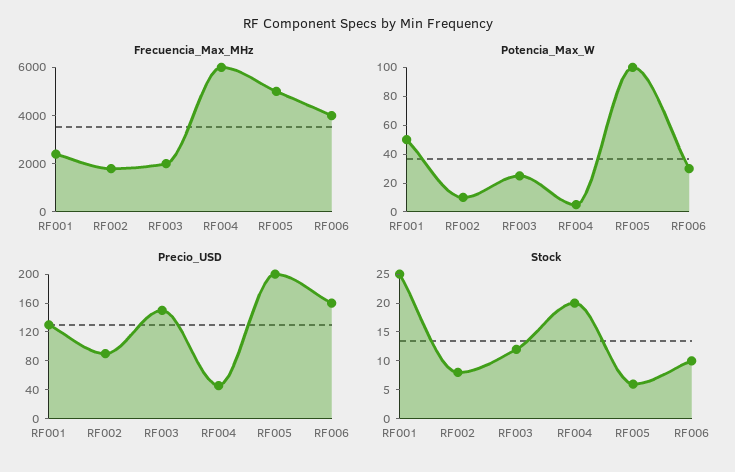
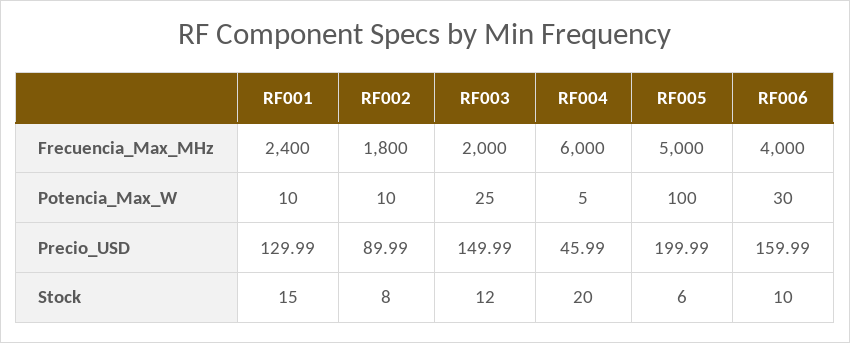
Potencia_Max_W, RF001: 50 -> 10
Stock, RF001: 25 -> 15

